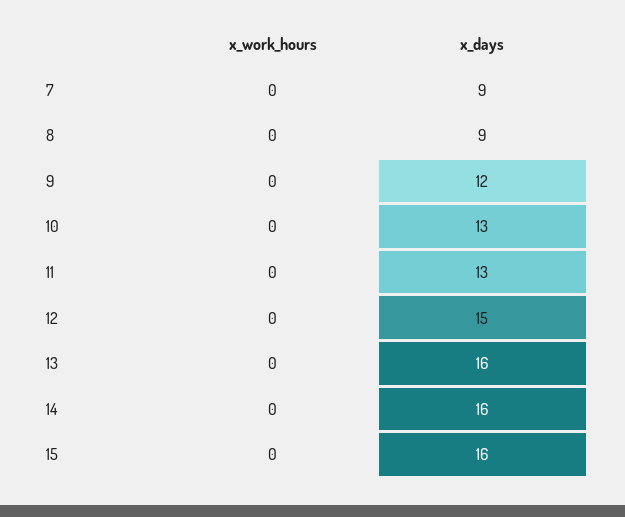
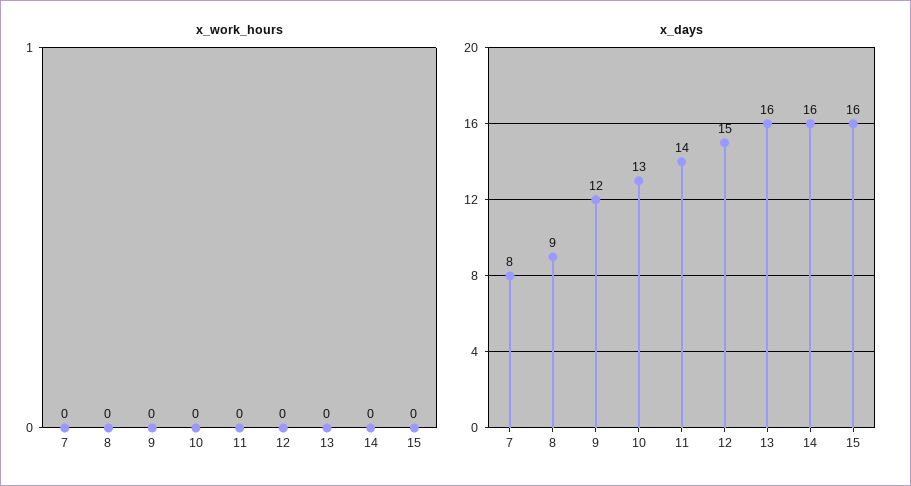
x_days, 7: 9 -> 8
x_days, 11: 13 -> 14

